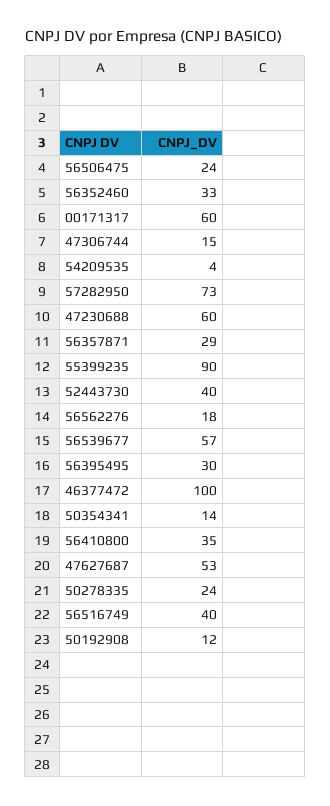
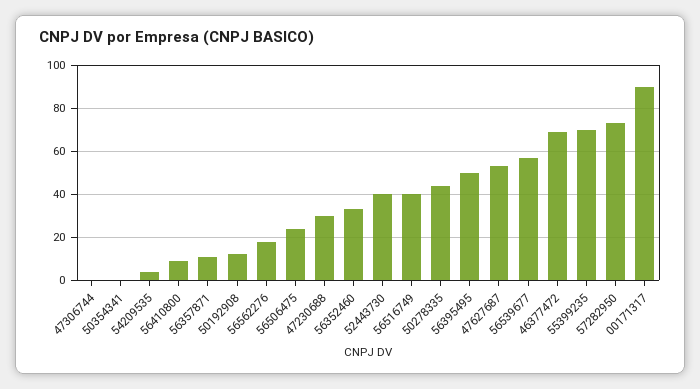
00171317: 60 -> 90
47306744: 15 -> 0
47230688: 60 -> 30
56357871: 29 -> 10
55399235: 90 -> 70
56395495: 30 -> 50
46377472: 100 -> 70
50354341: 14 -> 0
56410800: 35 -> 10
50278335: 24 -> 45

